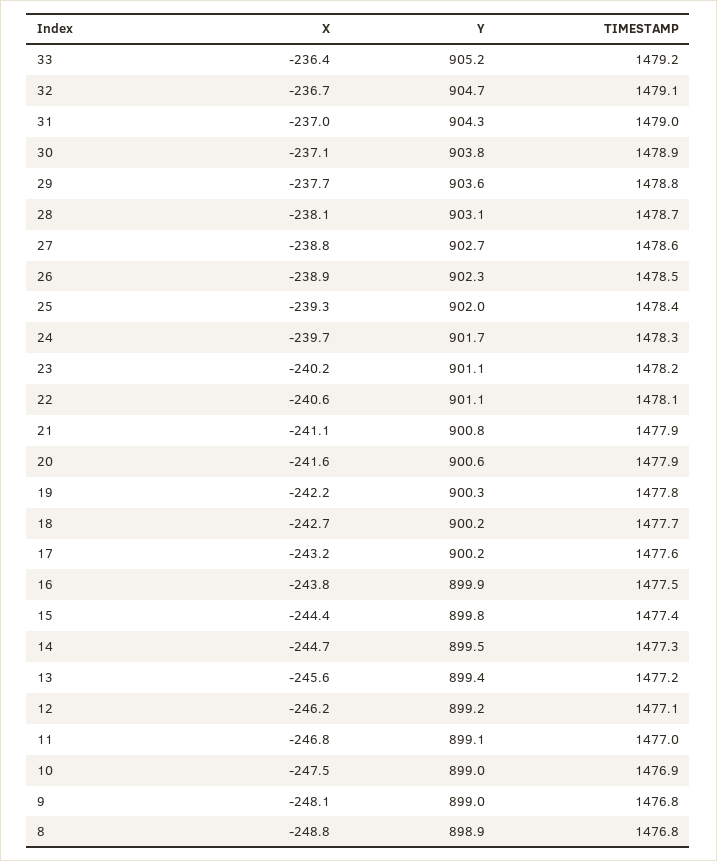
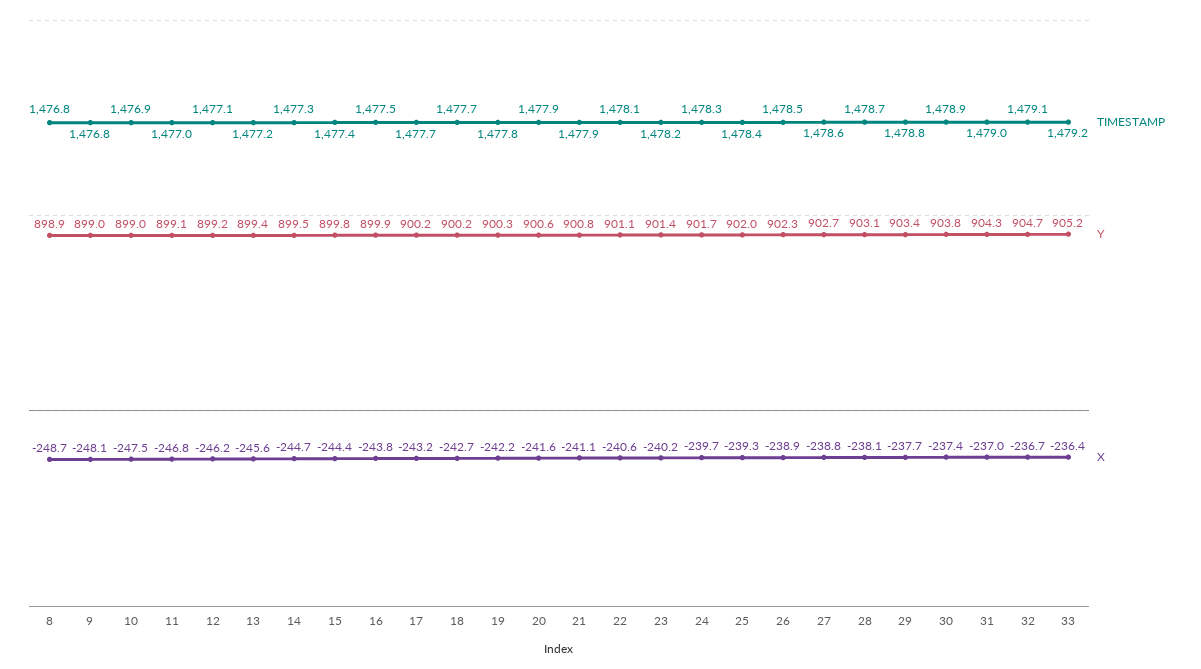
X, 30: -237.1 -> -237.4
Y, 29: 903.6 -> 903.4
Y, 23: 901.1 -> 901.4
TIMESTAMP, 17: 1477.6 -> 1477.7
X, 8: -248.8 -> -248.7

